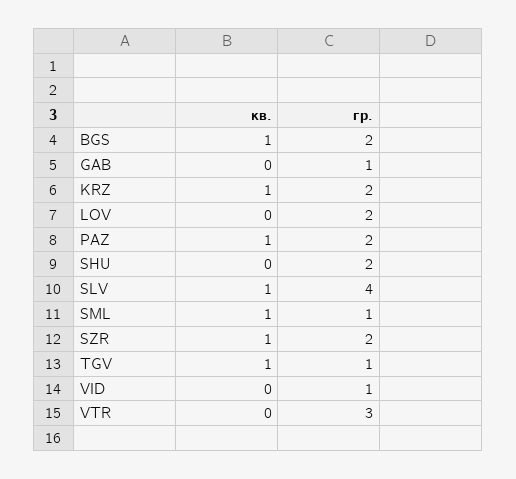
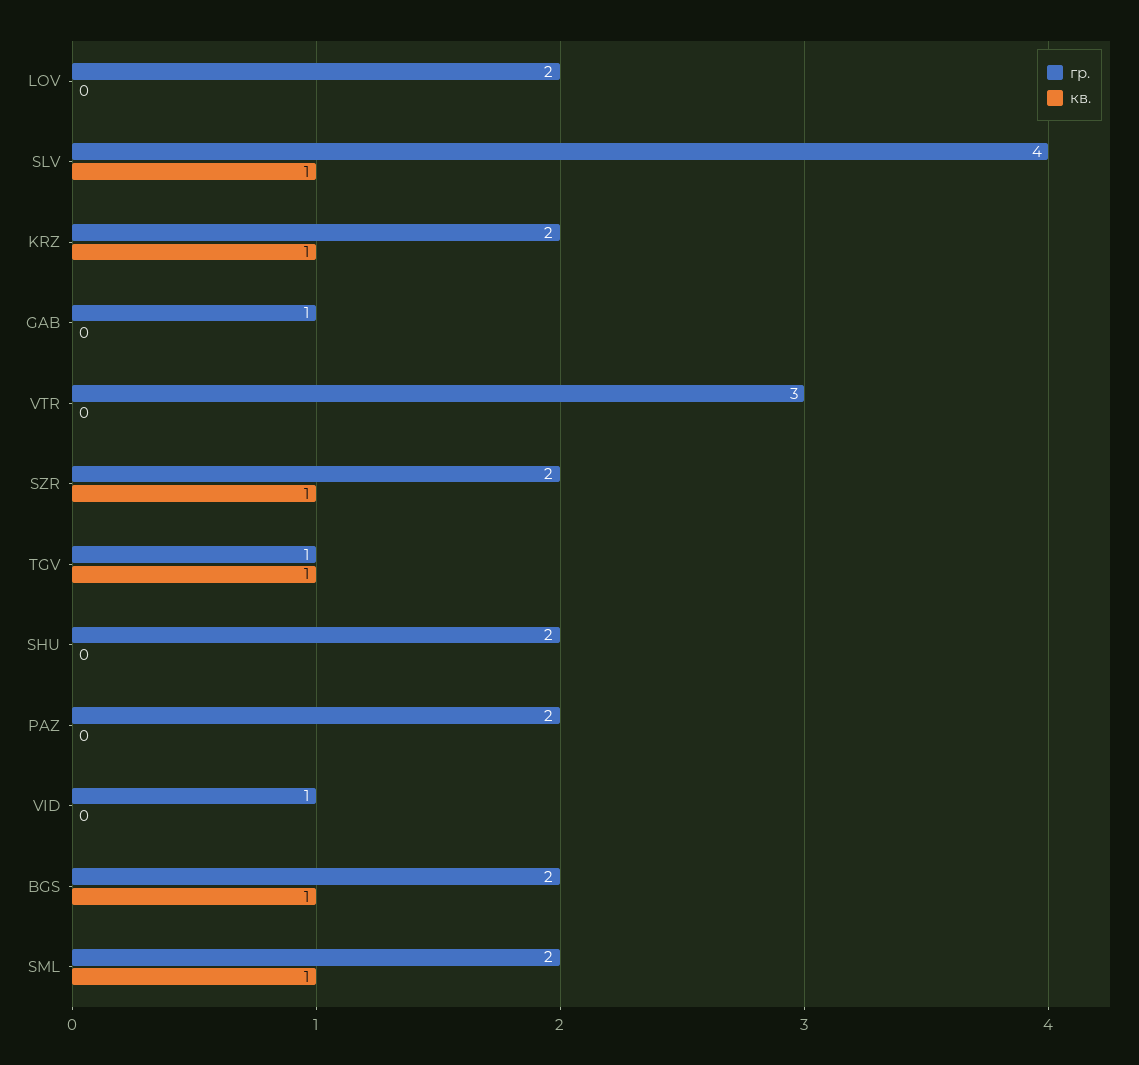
кв., PAZ: 1 -> 0
гр., SML: 1 -> 2

